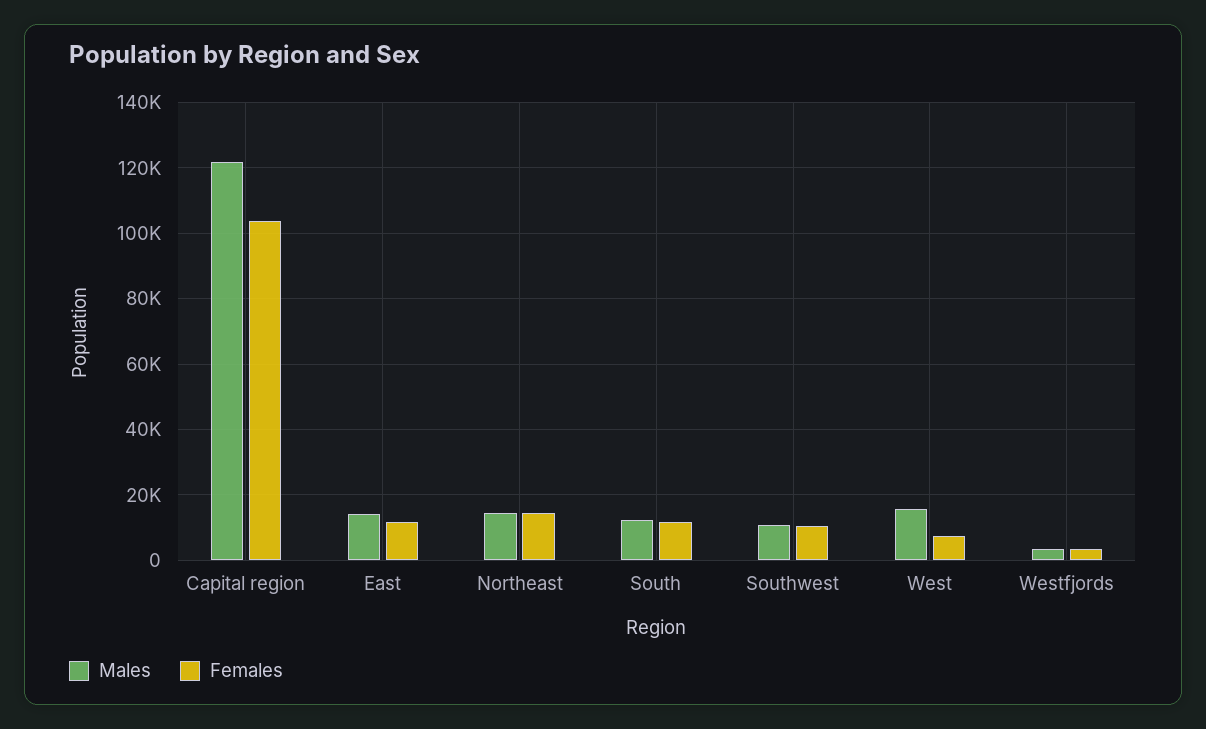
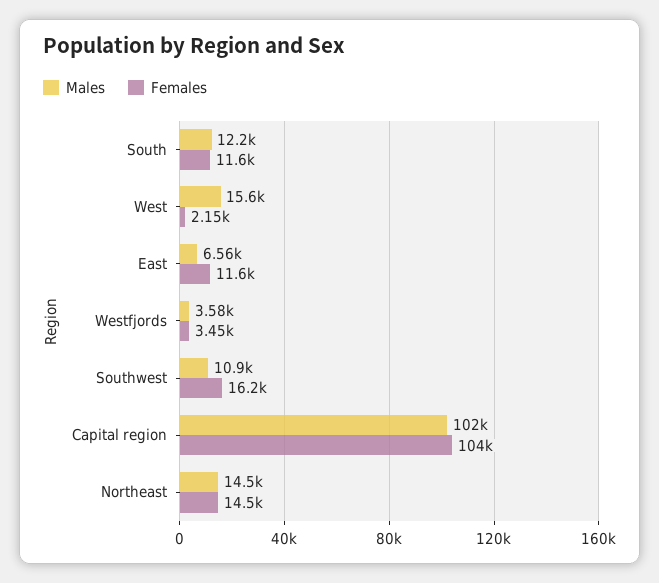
Males, Capital region: 122000 -> 102000
Males, East: 14000 -> 6560
Females, Southwest: 10000 -> 16200
Females, West: 8000 -> 2150

